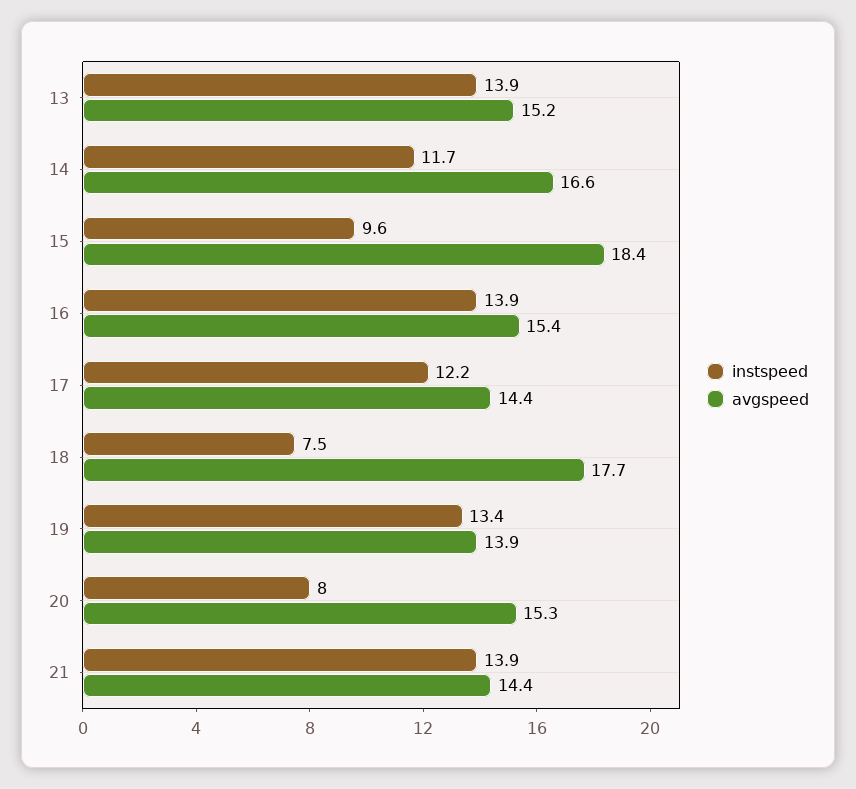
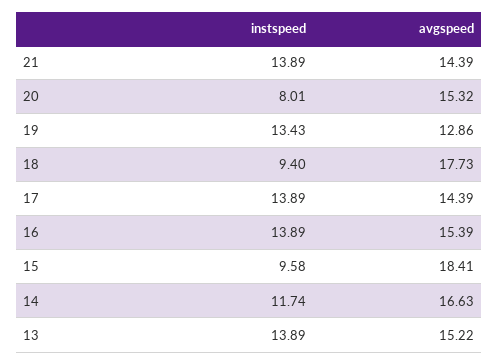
instspeed, 17: 12.2 -> 13.89
instspeed, 18: 7.5 -> 9.4
avgspeed, 19: 13.9 -> 12.86

